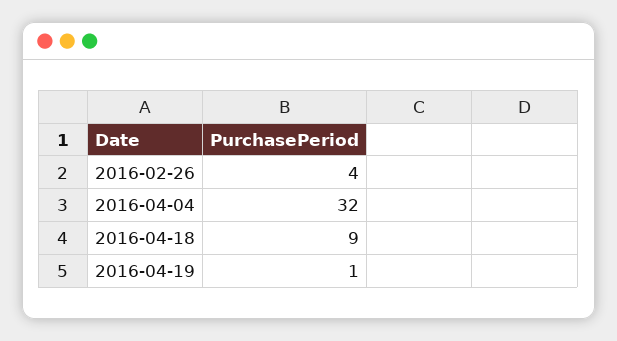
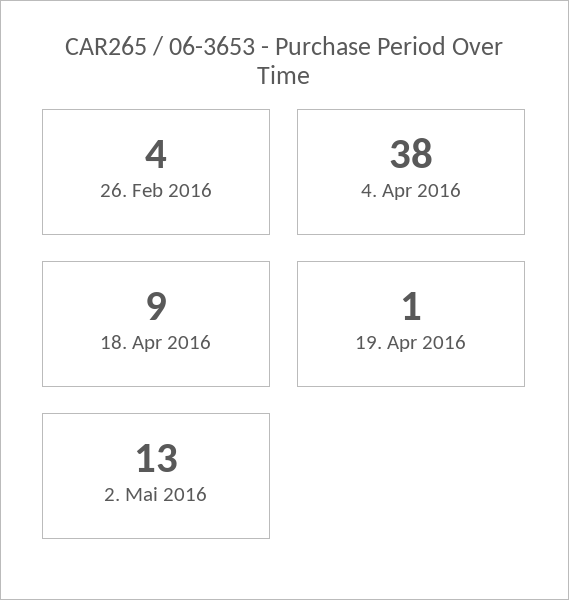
2016-04-04: 32 -> 38
2. Mai 2016: none -> 13

